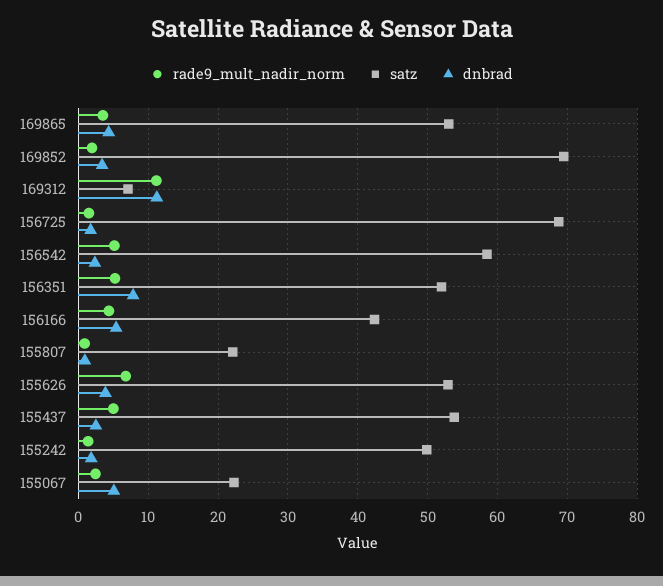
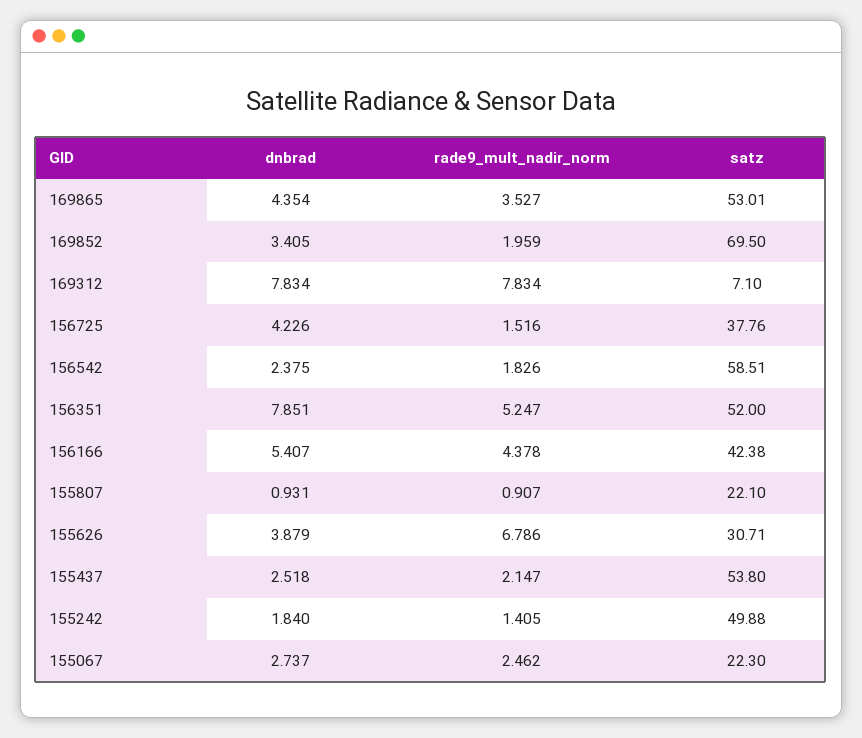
rade9_mult_nadir_norm, 169312: 11 -> 7.834
dnbrad, 169312: 11 -> 7.834
satz, 156725: 69 -> 37.76
dnbrad, 156725: 2 -> 4.226
rade9_mult_nadir_norm, 156542: 5 -> 1.826
satz, 155626: 53 -> 30.71
rade9_mult_nadir_norm, 155437: 5 -> 2.147
dnbrad, 155067: 5 -> 2.737

